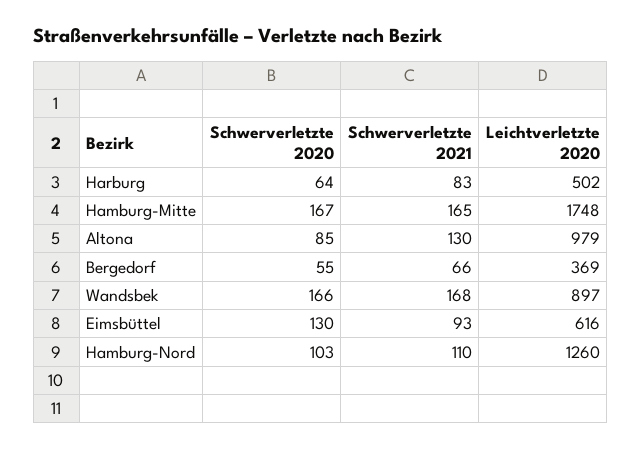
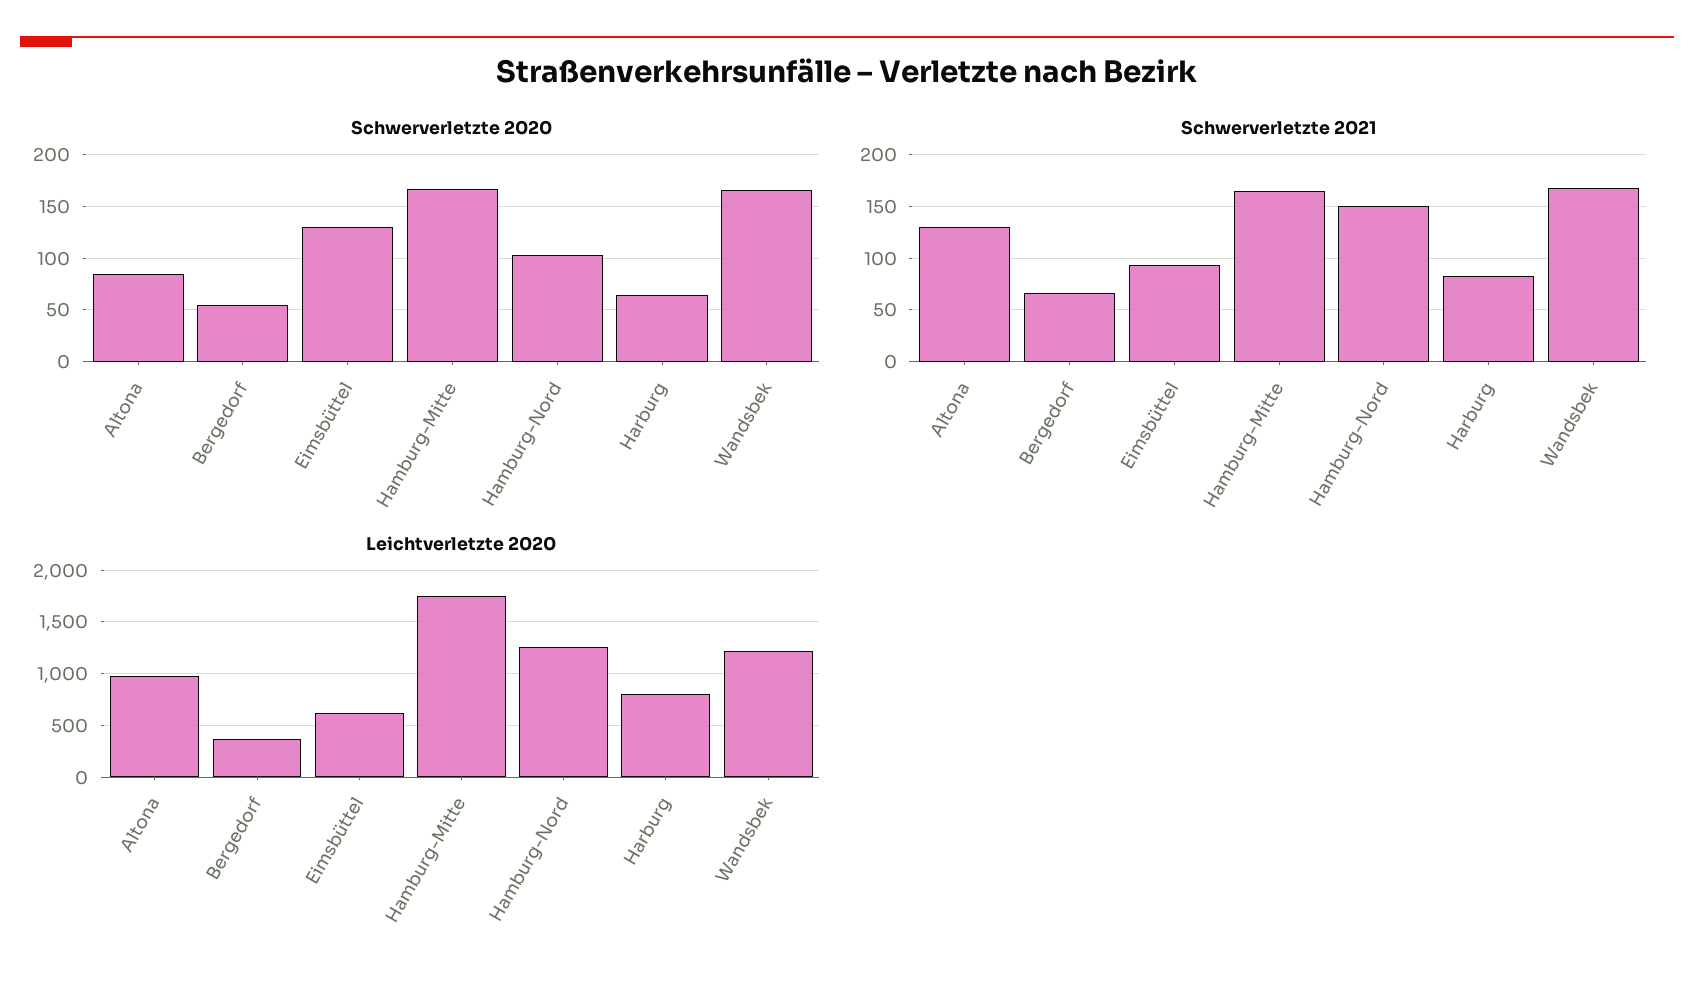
Leichtverletzte 2020, Harburg: 502 -> 800
Leichtverletzte 2020, Wandsbek: 897 -> 1200
Schwerverletzte 2021, Hamburg-Nord: 110 -> 150

